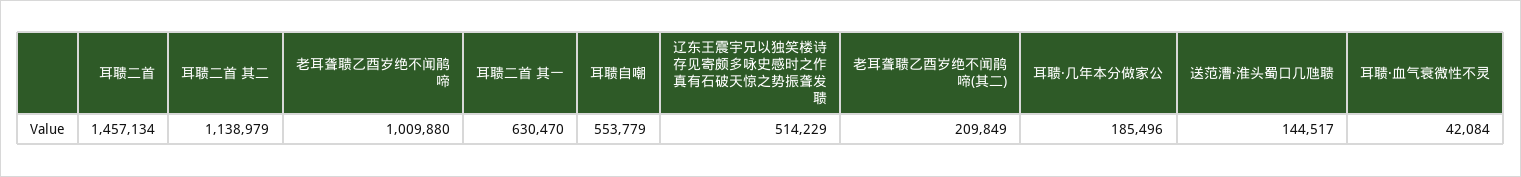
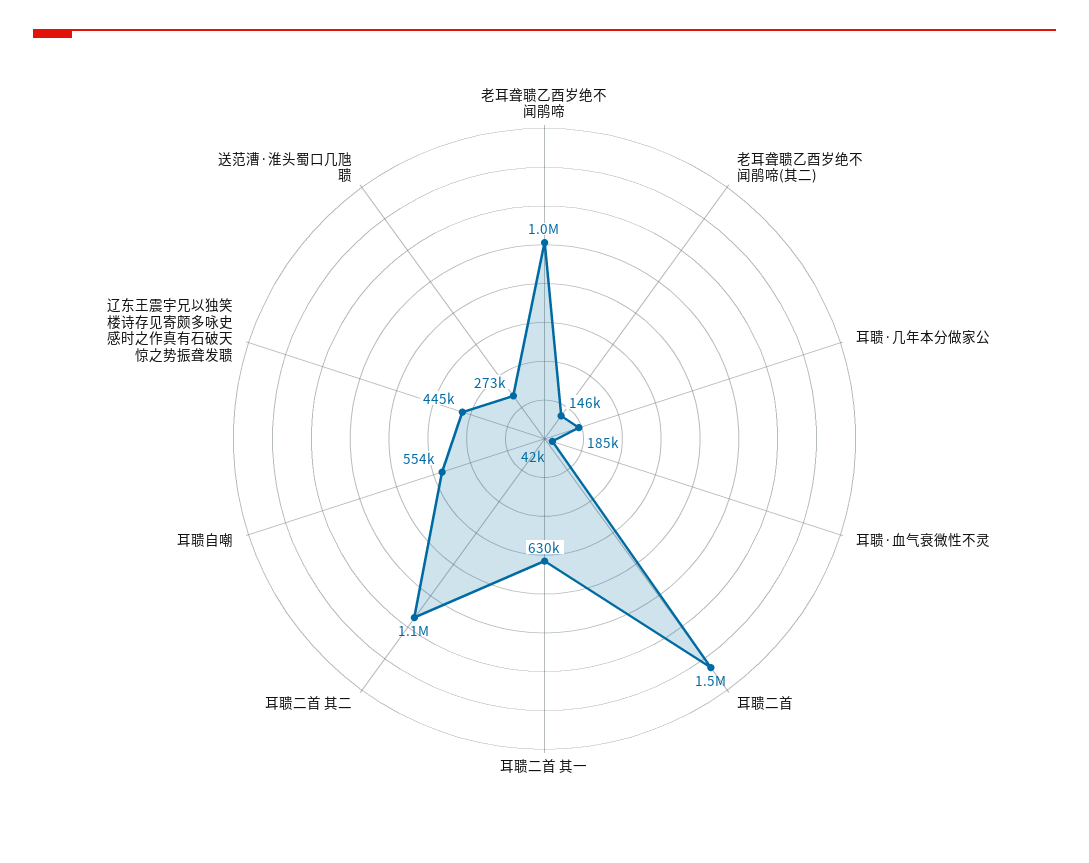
辽东王震宇兄以独笑楼诗存见寄颇多咏史感时之作真有石破天惊之势振聋发聩: 514229 -> 445000
老耳聋聩乙酉岁绝不闻鹃啼(其二): 209849 -> 146000
送范漕·淮头蜀口几虺聩: 144517 -> 273000

